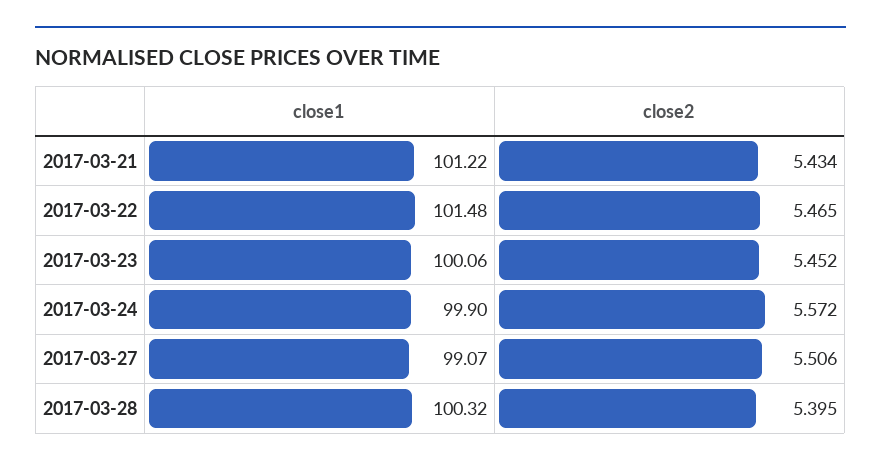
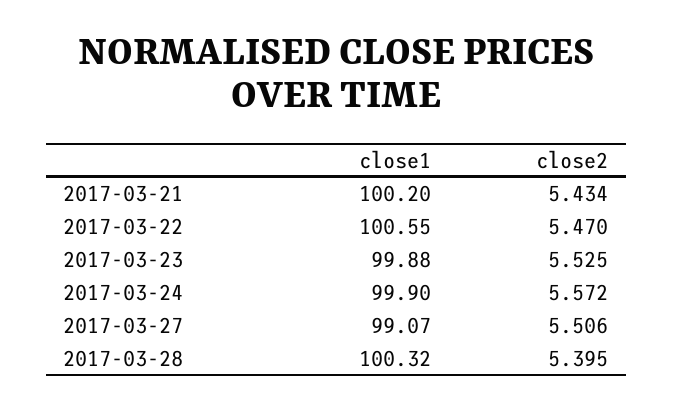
close1, 2017-03-21: 101.22 -> 100.2
close1, 2017-03-22: 101.48 -> 100.55
close2, 2017-03-22: 5.465 -> 5.47
close1, 2017-03-23: 100.06 -> 99.88
close2, 2017-03-23: 5.452 -> 5.525

